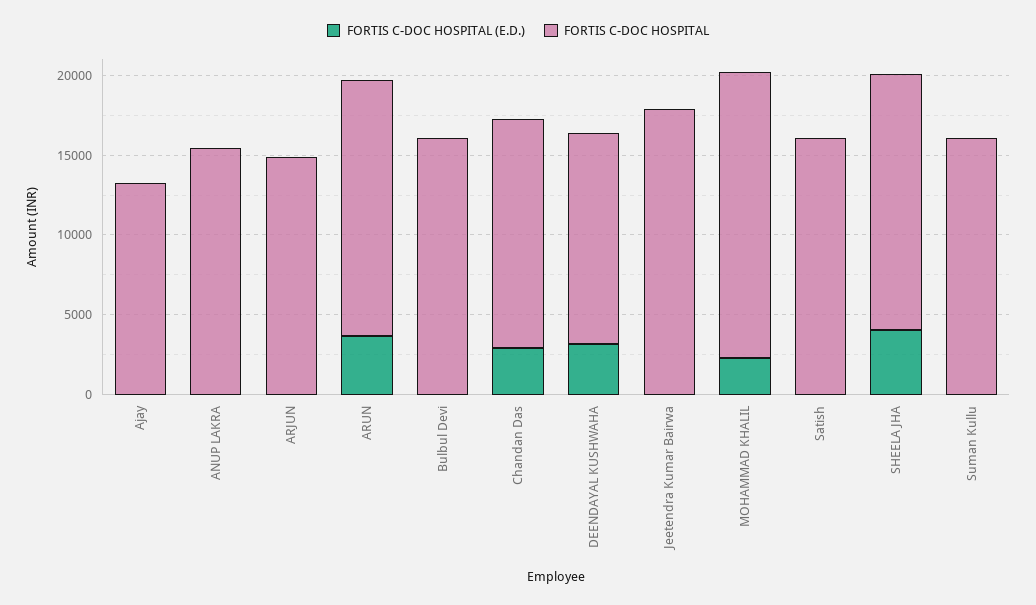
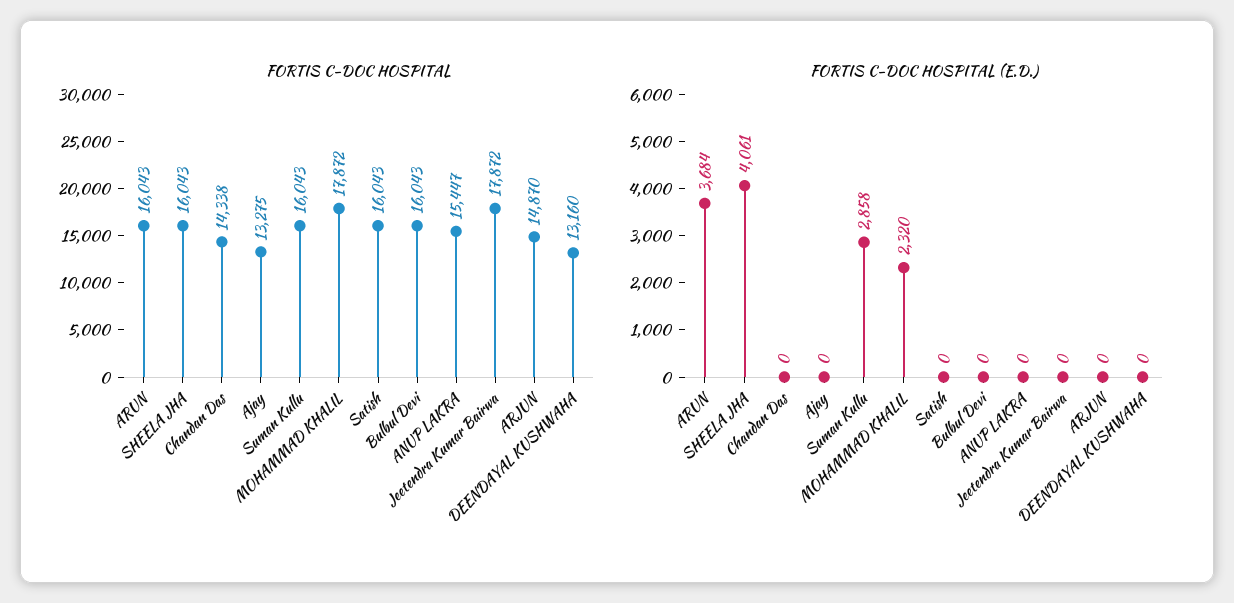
FORTIS C-DOC HOSPITAL (E.D.), Chandan Das: 3000 -> 0
FORTIS C-DOC HOSPITAL (E.D.), DEENDAYAL KUSHWAHA: 3000 -> 0
FORTIS C-DOC HOSPITAL (E.D.), Suman Kullu: 0 -> 2858

